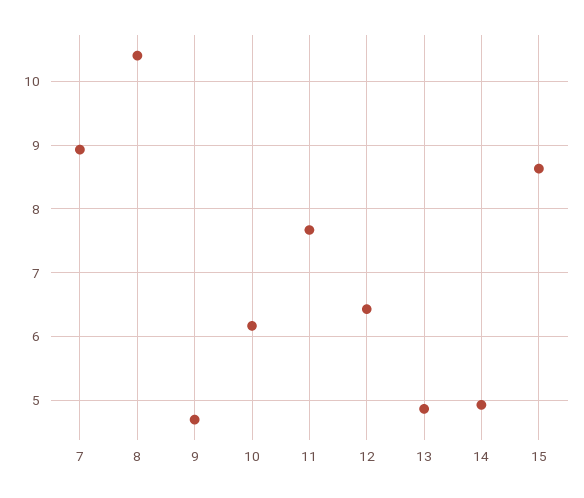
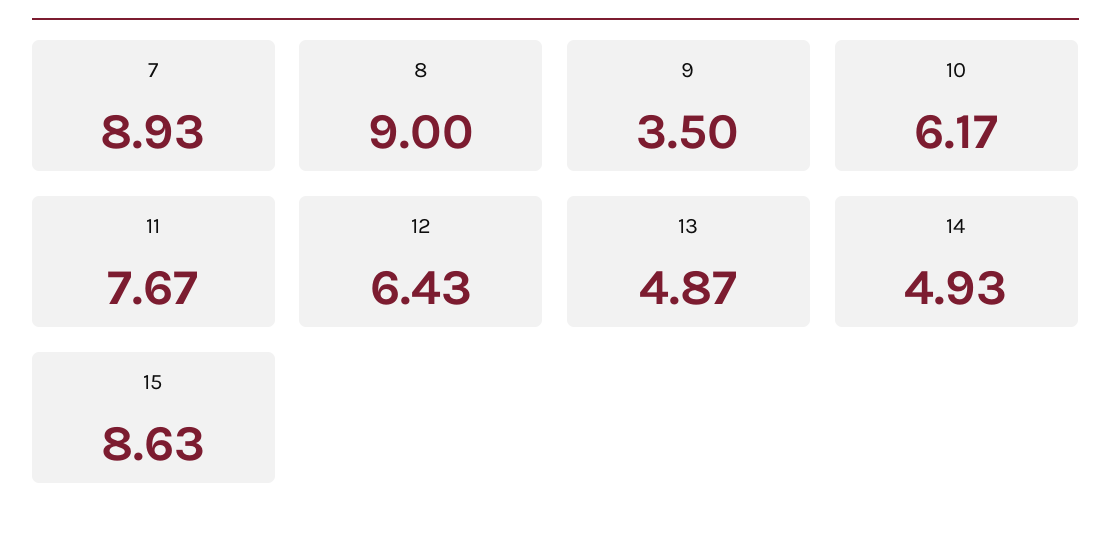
8: 10.4 -> 9
9: 4.7 -> 3.5

